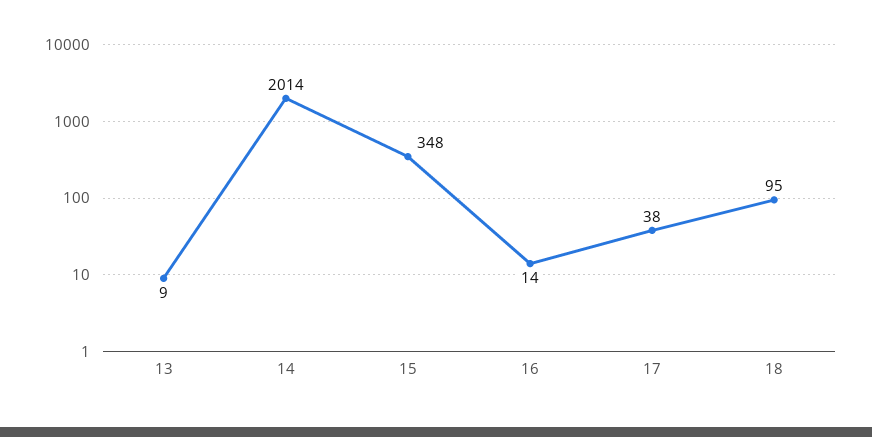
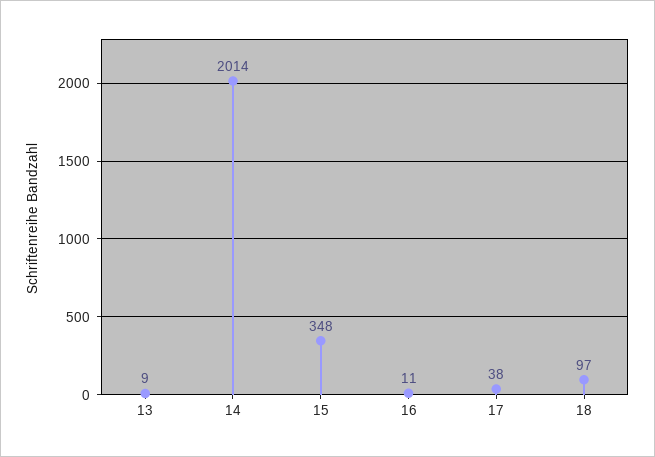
16: 14 -> 11
18: 95 -> 97

